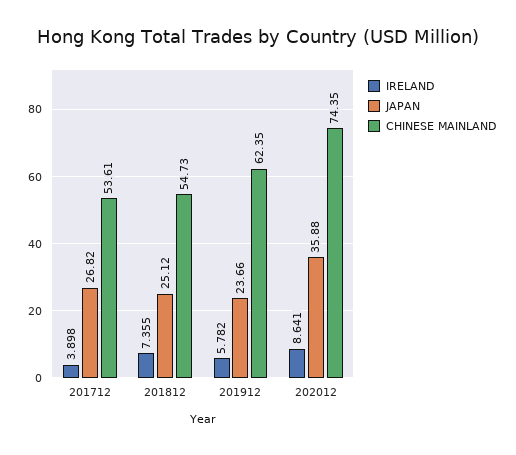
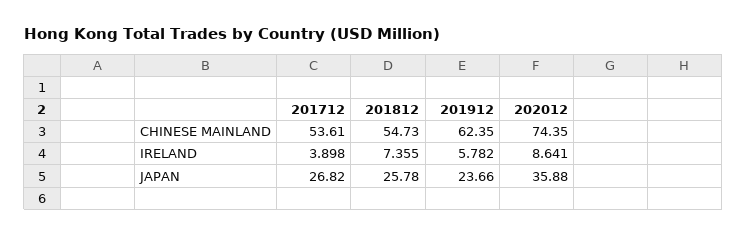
JAPAN, 201812: 25.12 -> 25.78

